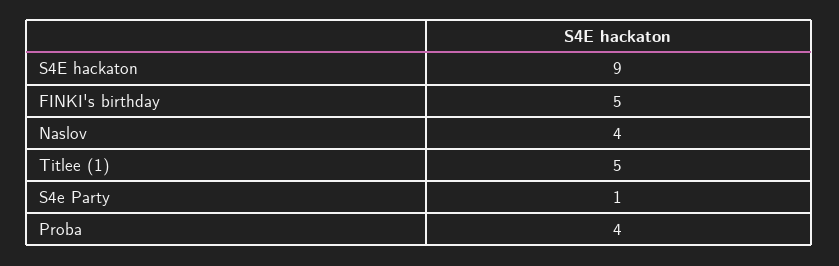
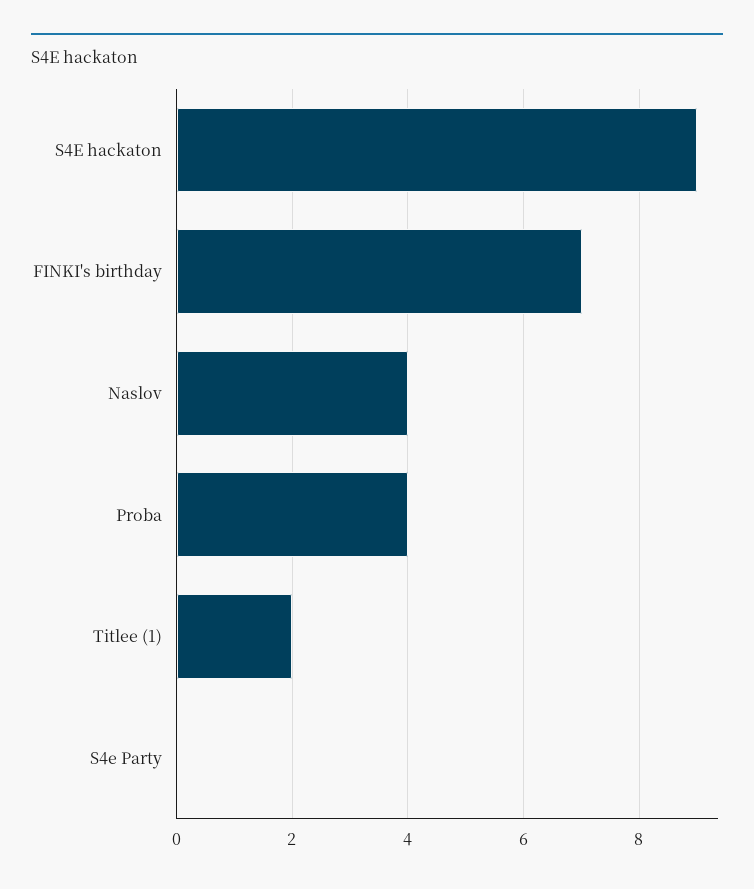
FINKI's birthday: 5 -> 7
Titlee (1): 5 -> 2
S4e Party: 1 -> 0

